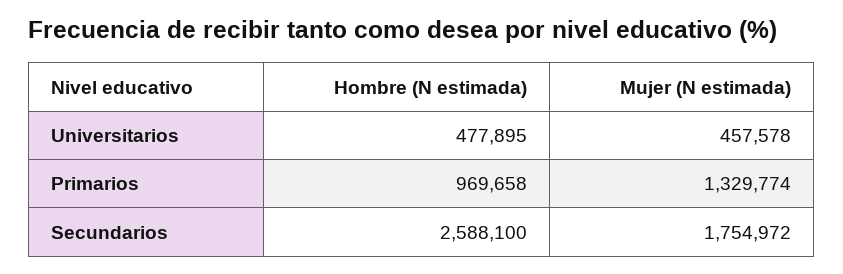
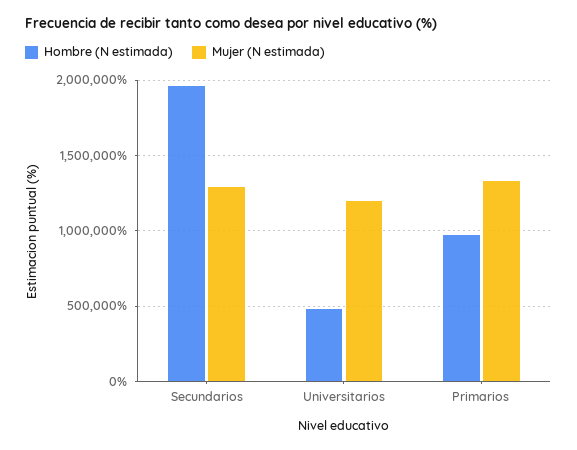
Mujer (N estimada), Universitarios: 457578 -> 1200000
Hombre (N estimada), Secundarios: 2588100 -> 1950000
Mujer (N estimada), Secundarios: 1754972 -> 1300000

